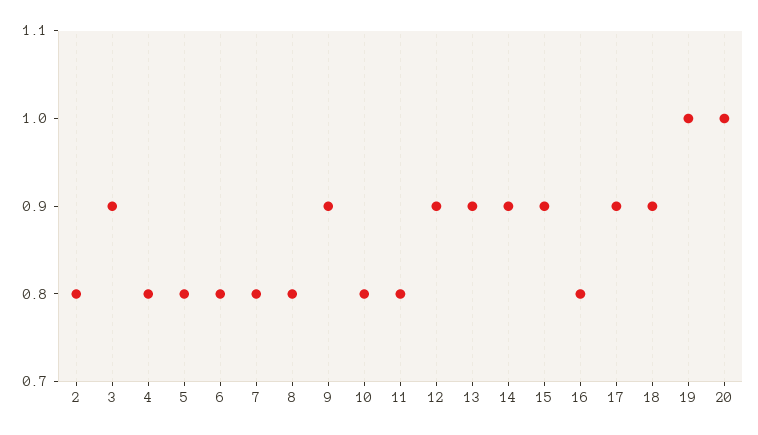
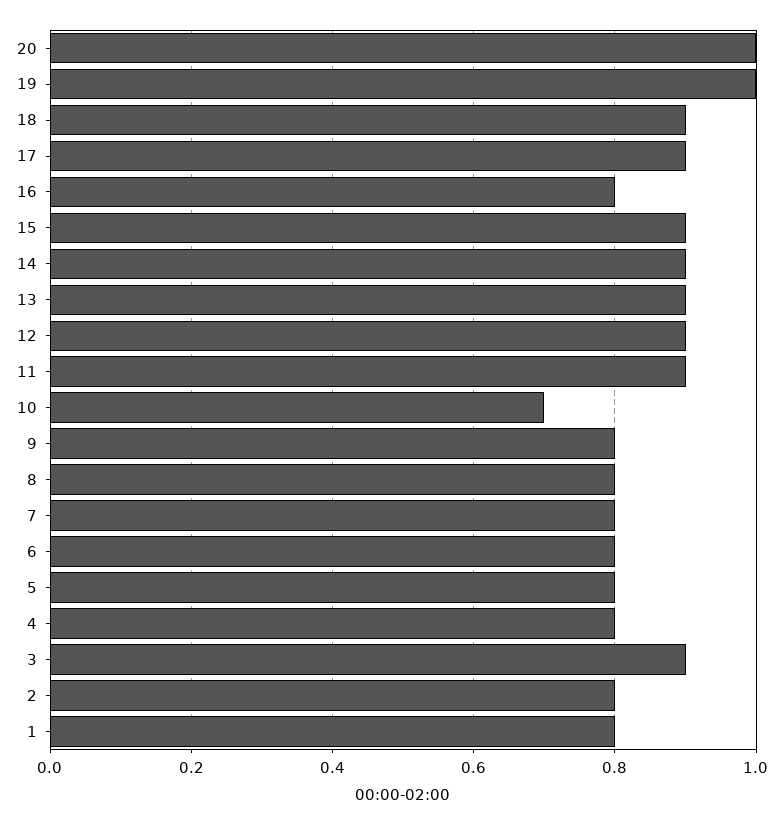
9: 0.9 -> 0.8
10: 0.8 -> 0.7
11: 0.8 -> 0.9
1: none -> 0.8

